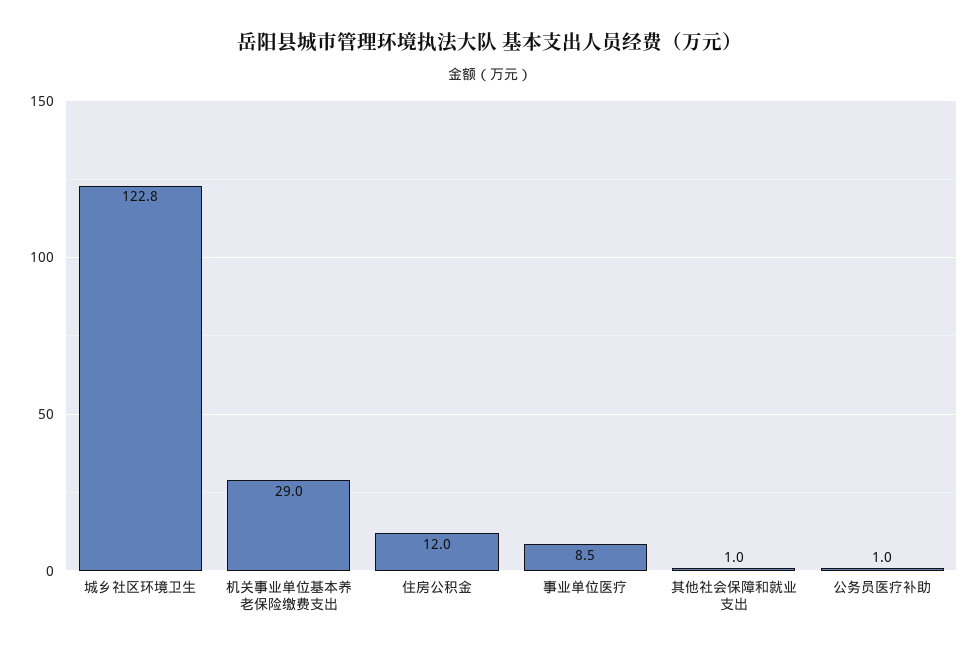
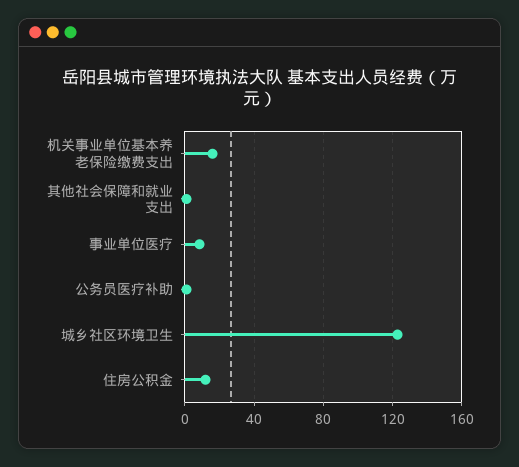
机关事业单位基本养老保险缴费支出: 29 -> 15

